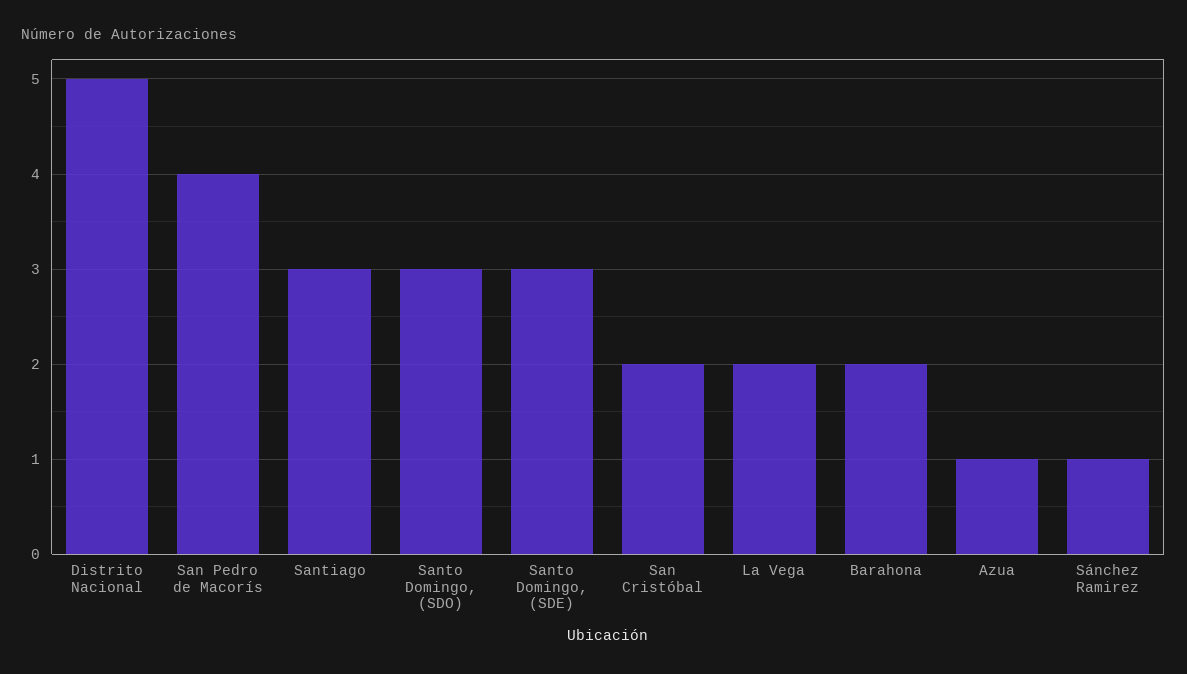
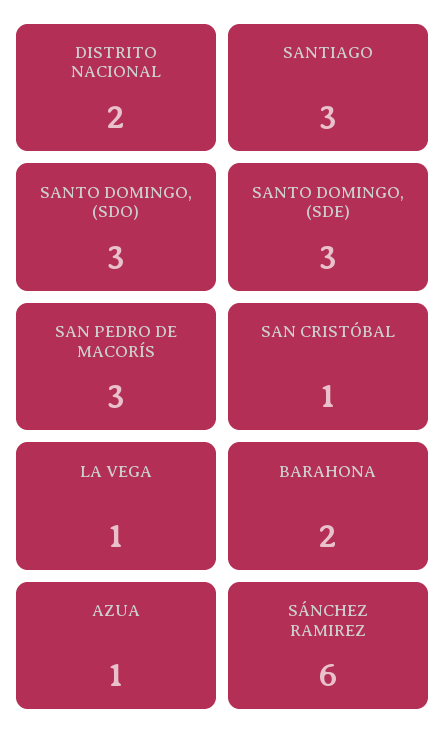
Distrito Nacional: 5 -> 2
San Pedro de Macorís: 4 -> 3
San Cristóbal: 2 -> 1
La Vega: 2 -> 1
Sánchez Ramirez: 1 -> 6

